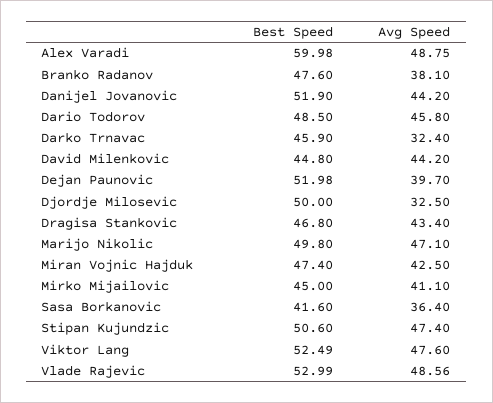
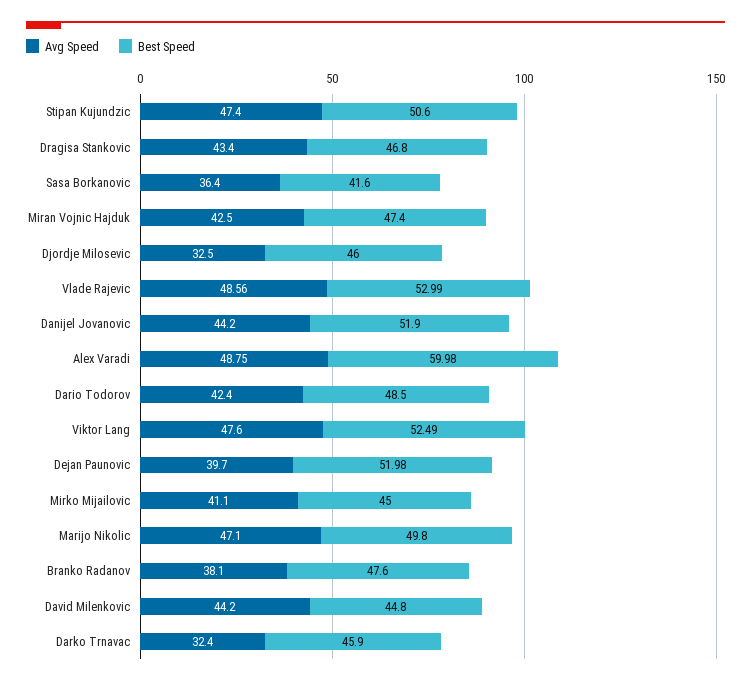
Avg Speed, Dario Todorov: 45.8 -> 42.4
Best Speed, Djordje Milosevic: 50 -> 46

